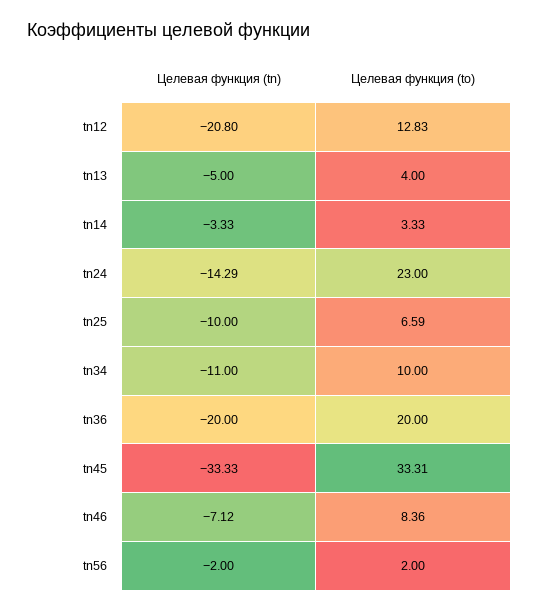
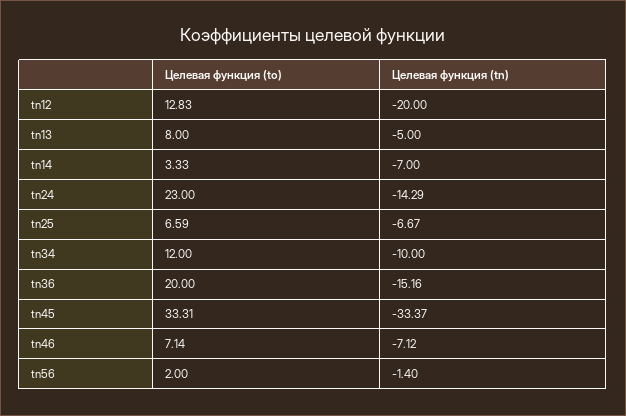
Целевая функция (tn), tn12: -20.8 -> -20
Целевая функция (to), tn13: 4 -> 8
Целевая функция (tn), tn14: -3.33 -> -7
Целевая функция (tn), tn25: -10 -> -6.67
Целевая функция (tn), tn34: -11 -> -10
Целевая функция (to), tn34: 10 -> 12
Целевая функция (tn), tn36: -20 -> -15.16
Целевая функция (tn), tn45: -33.33 -> -33.37
Целевая функция (to), tn46: 8.36 -> 7.14
Целевая функция (tn), tn56: -2 -> -1.4

